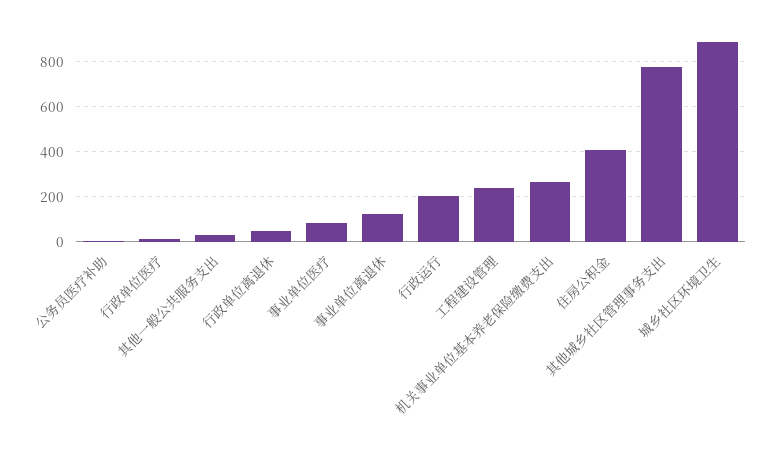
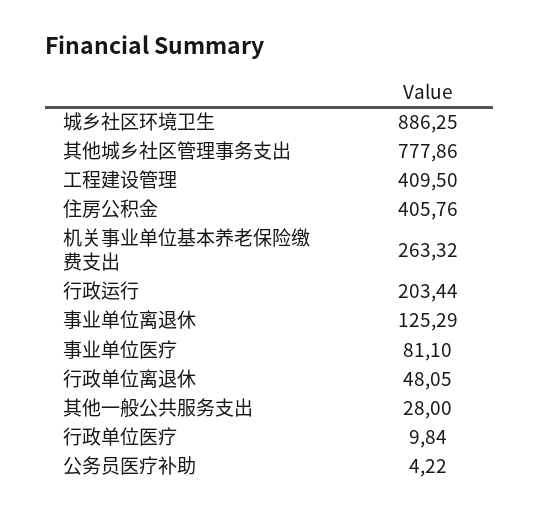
工程建设管理: 250 -> 409.5

